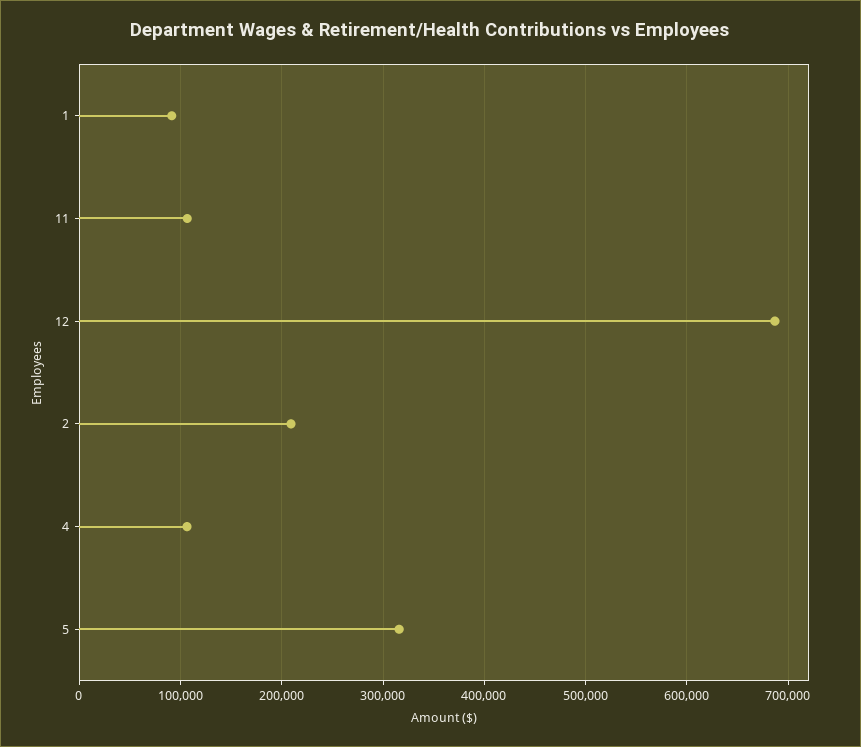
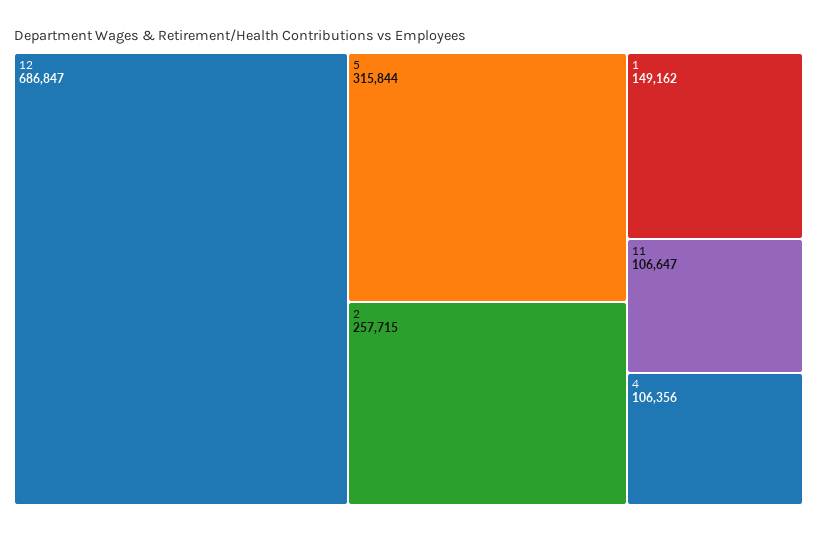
1: 90000 -> 149162
2: 210000 -> 257715

